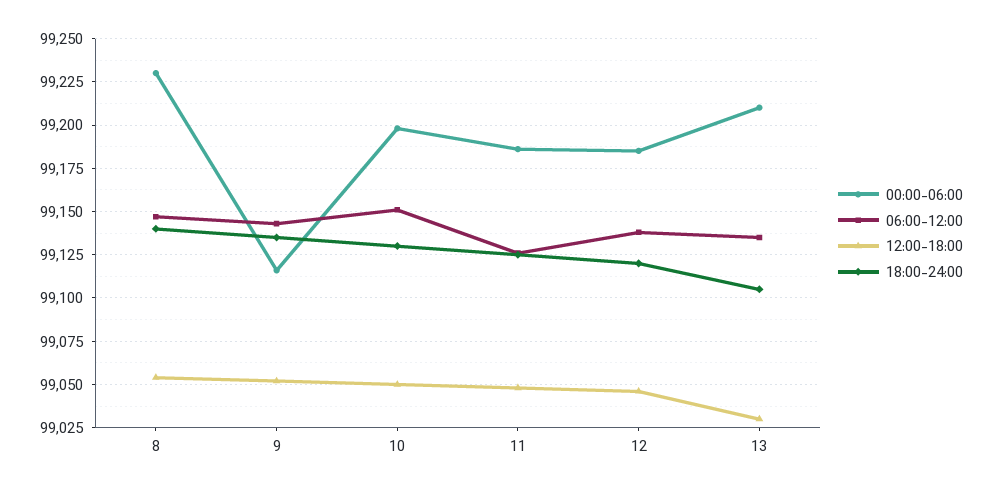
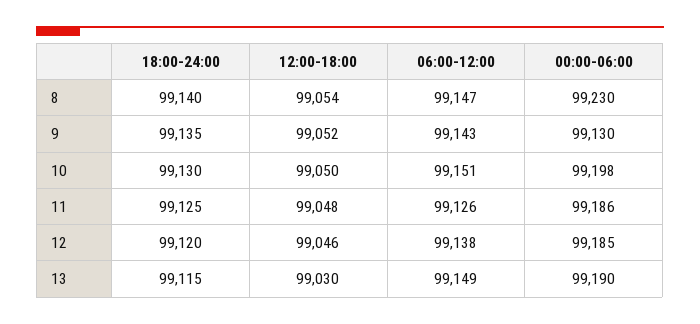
00:00-06:00, 9: 99115 -> 99130
00:00-06:00, 13: 99210 -> 99190
06:00-12:00, 13: 99135 -> 99149
18:00-24:00, 13: 99105 -> 99115

